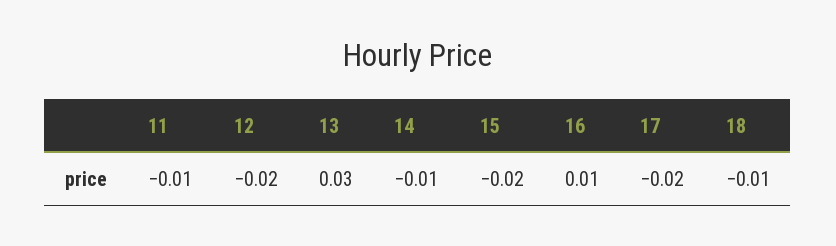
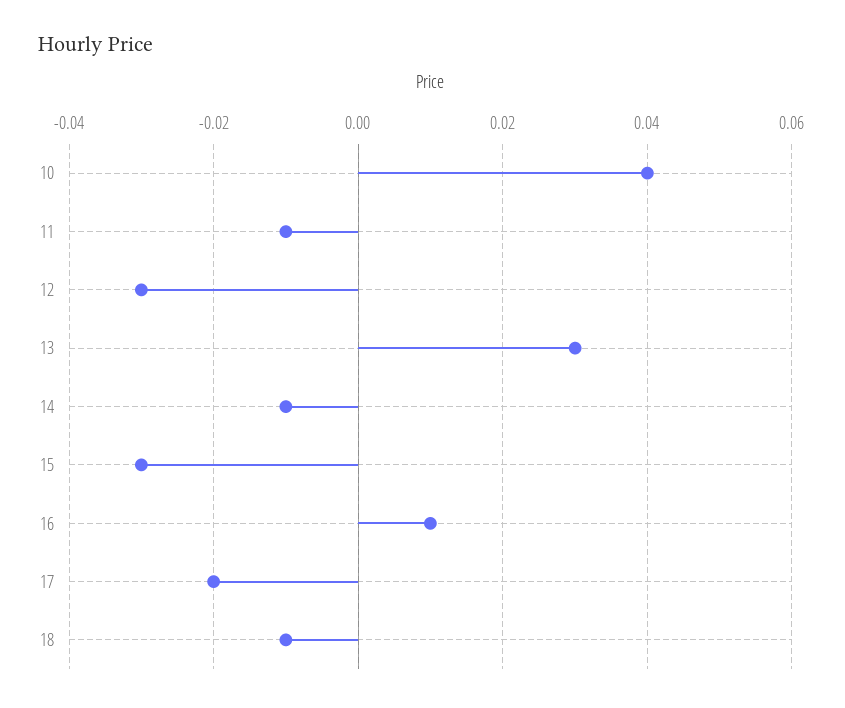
12: -0.02 -> -0.03
15: -0.02 -> -0.03
10: none -> 0.04

